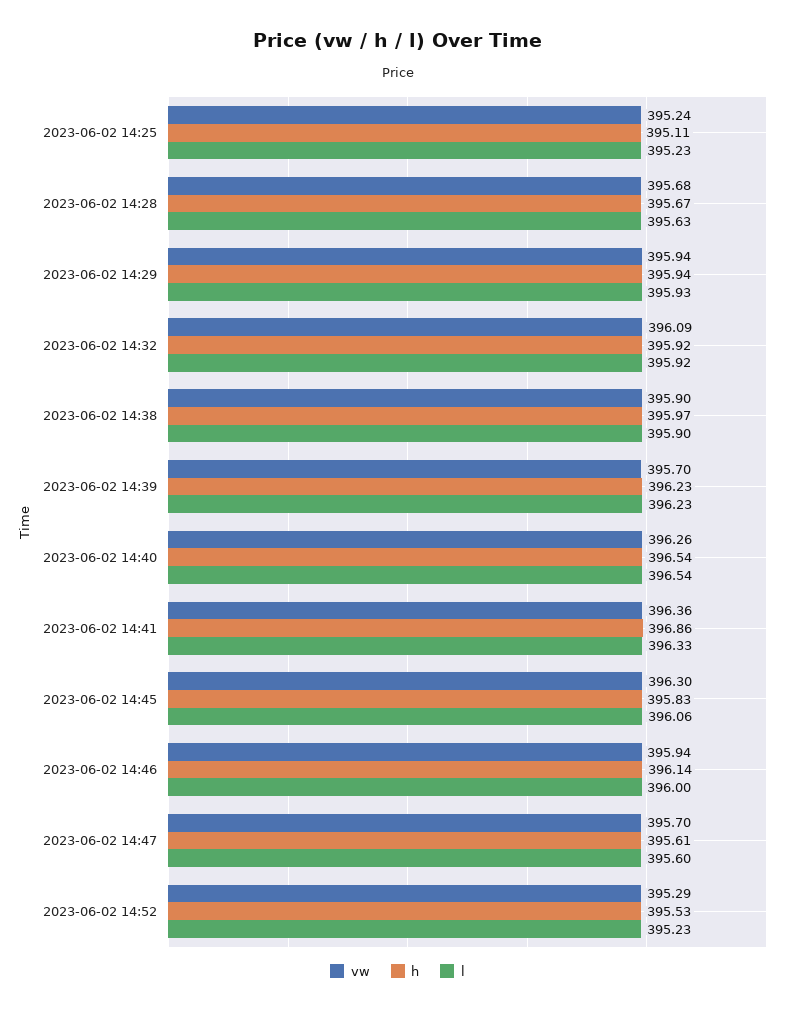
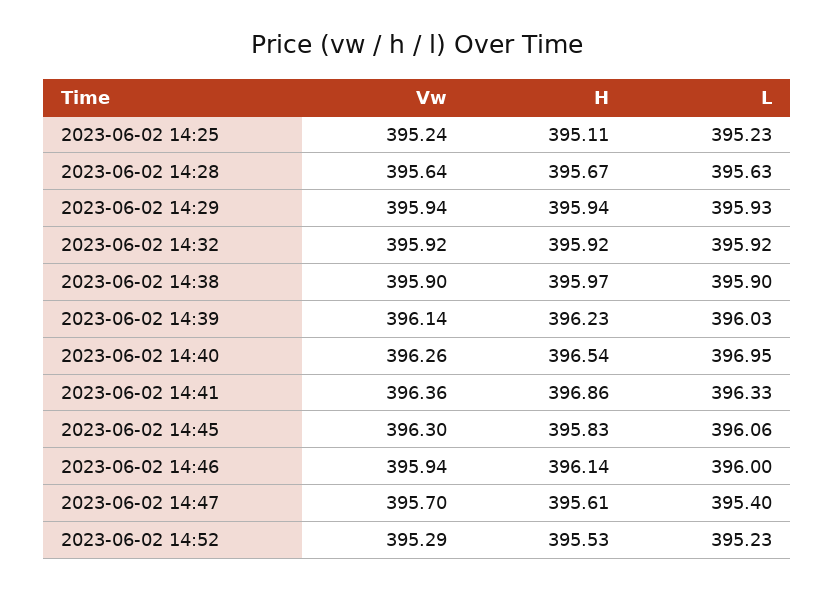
vw, 2023-06-02 14:28: 395.68 -> 395.64
vw, 2023-06-02 14:32: 396.09 -> 395.92
vw, 2023-06-02 14:39: 395.7 -> 396.14
l, 2023-06-02 14:39: 396.23 -> 396.03
l, 2023-06-02 14:40: 396.54 -> 396.95
l, 2023-06-02 14:47: 395.6 -> 395.4

